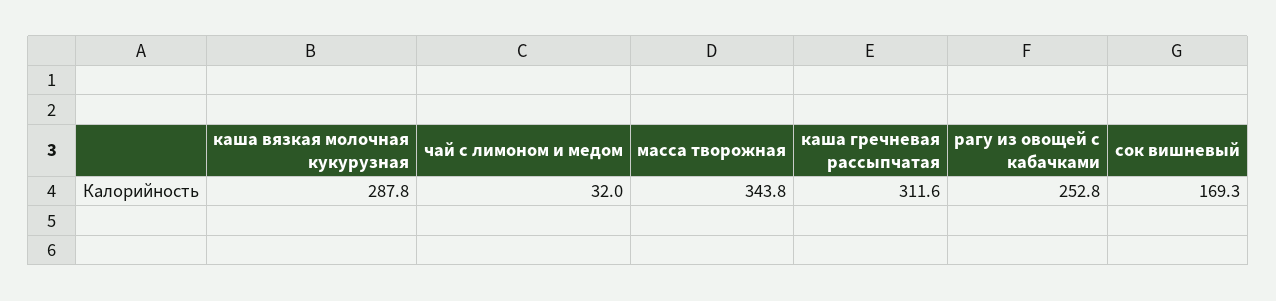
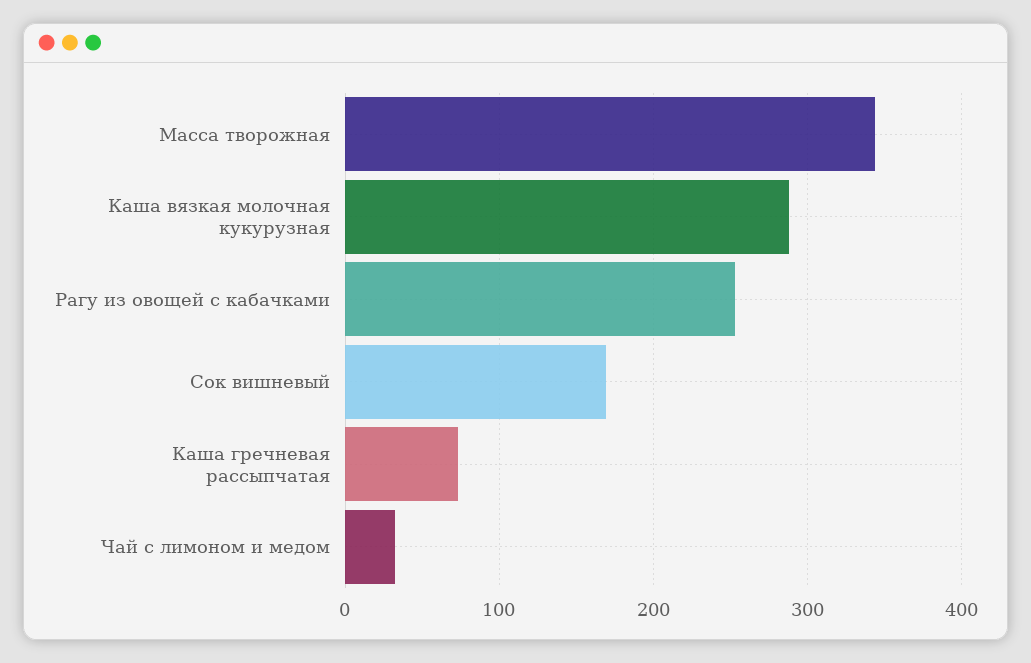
каша гречневая рассыпчатая: 311.6 -> 70

